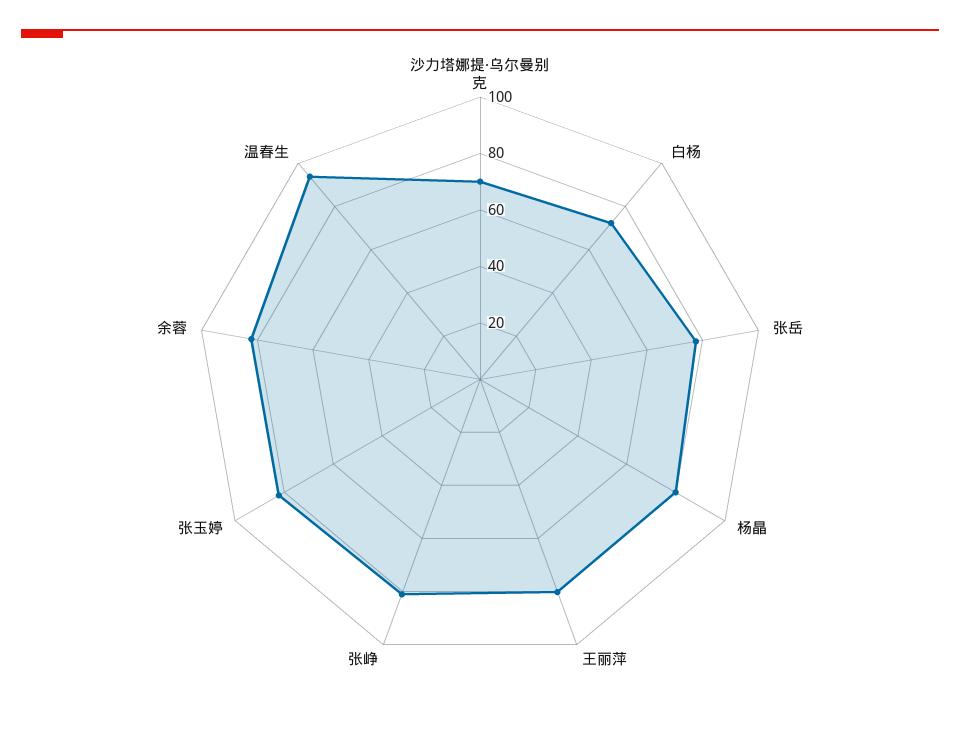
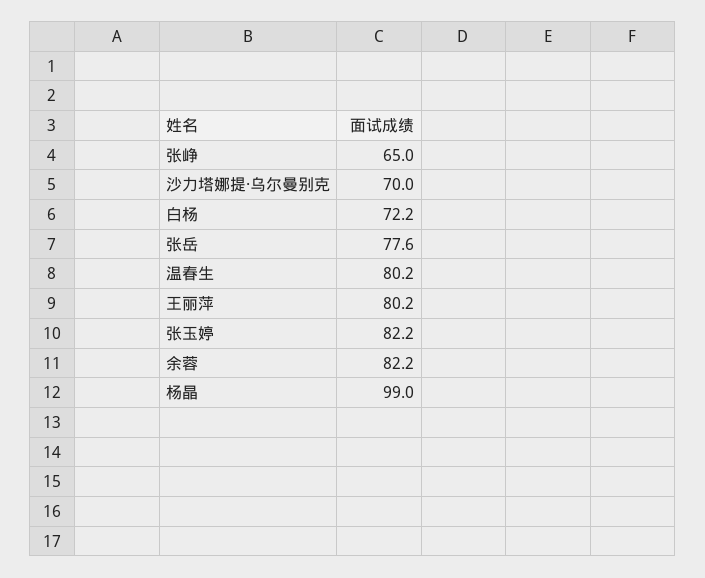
杨晶: 80 -> 99
张峥: 80 -> 65
温春生: 95 -> 80.2

